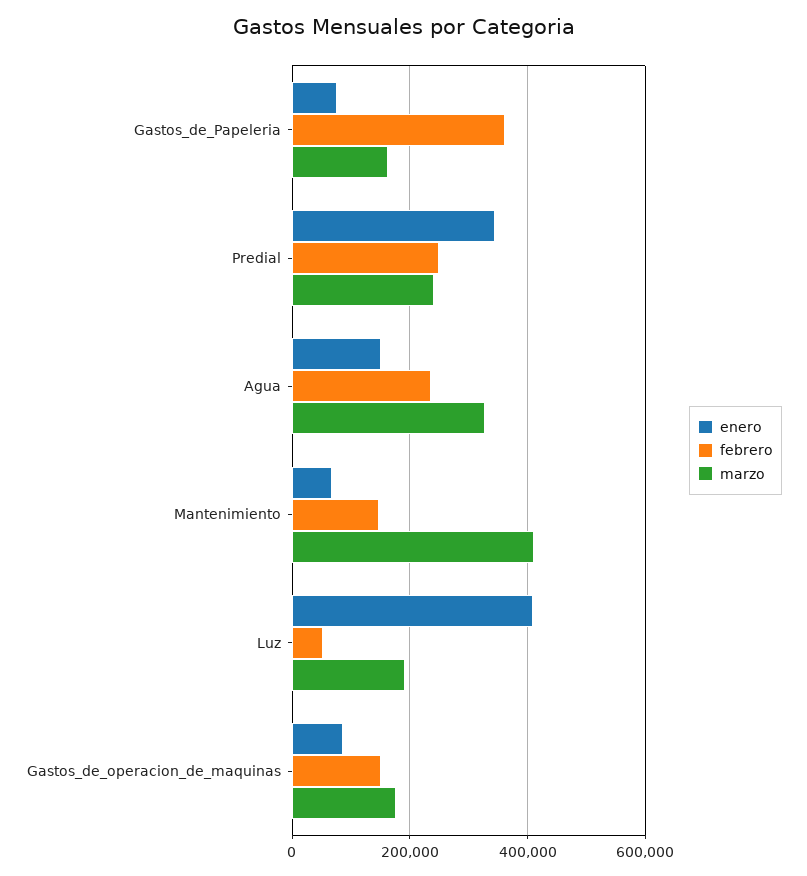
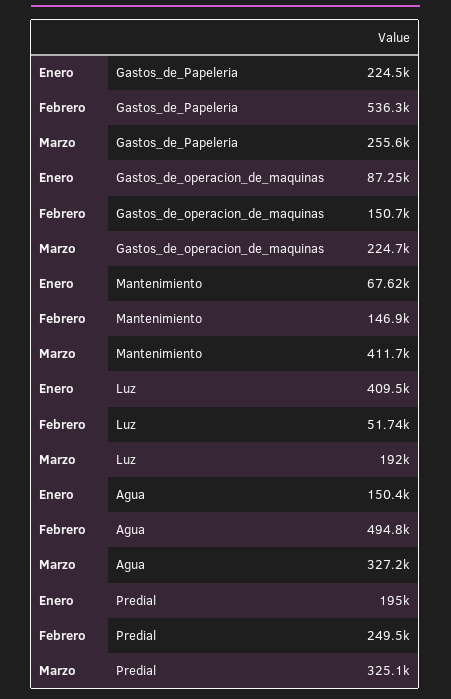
enero, Gastos_de_Papeleria: 80000 -> 224500
febrero, Gastos_de_Papeleria: 360000 -> 536300
marzo, Gastos_de_Papeleria: 160000 -> 255600
enero, Predial: 340000 -> 195000
marzo, Predial: 240000 -> 325100
febrero, Agua: 240000 -> 494800
marzo, Gastos_de_operacion_de_maquinas: 180000 -> 224700

